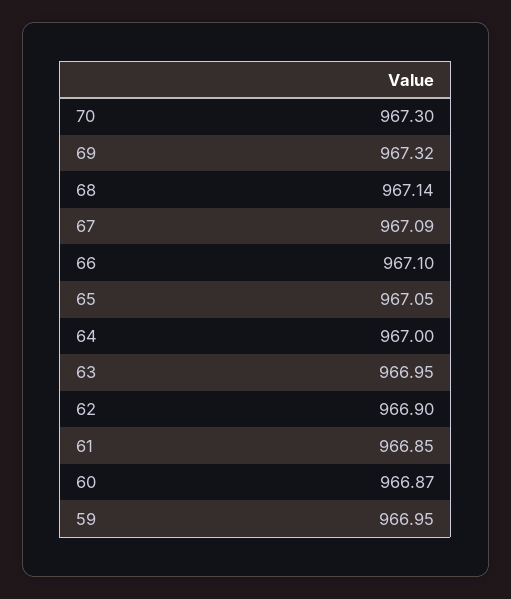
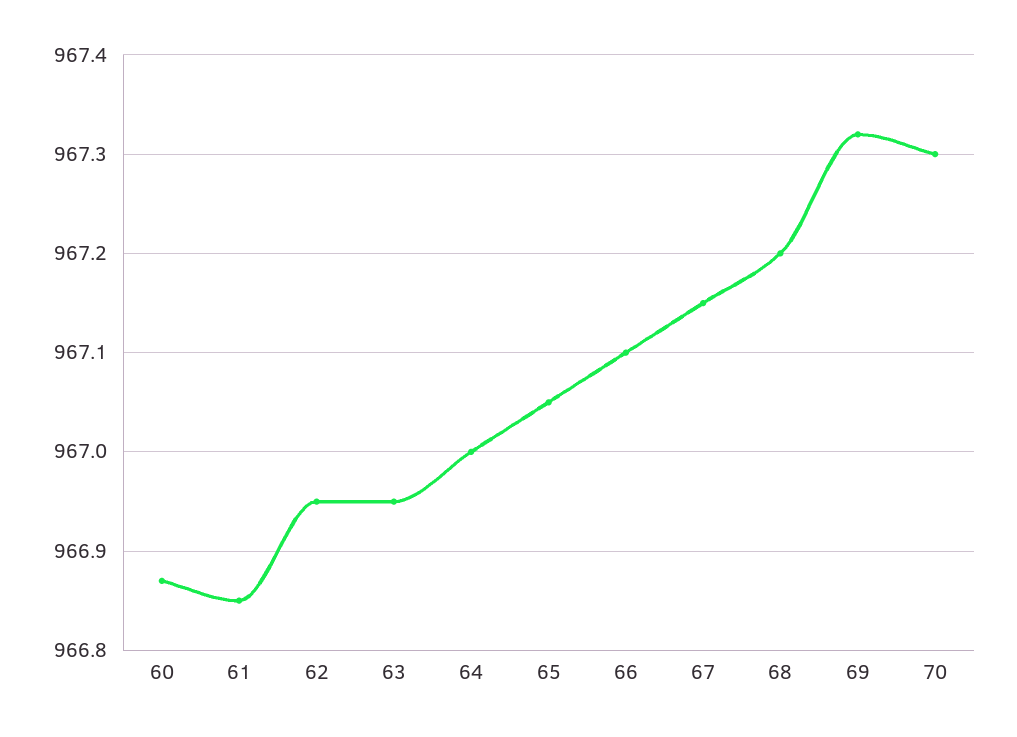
68: 967.14 -> 967.2
67: 967.09 -> 967.15
62: 966.9 -> 966.95
59: 966.95 -> none

